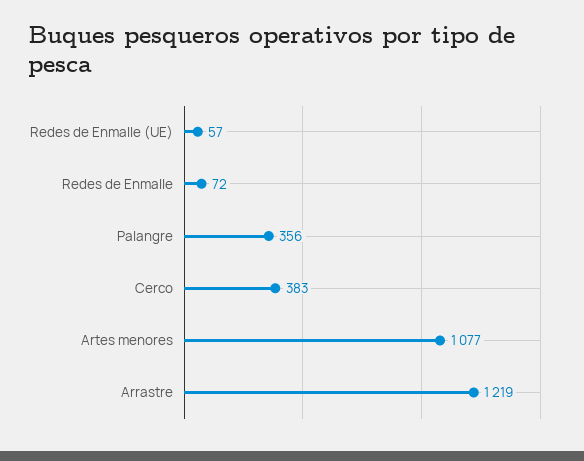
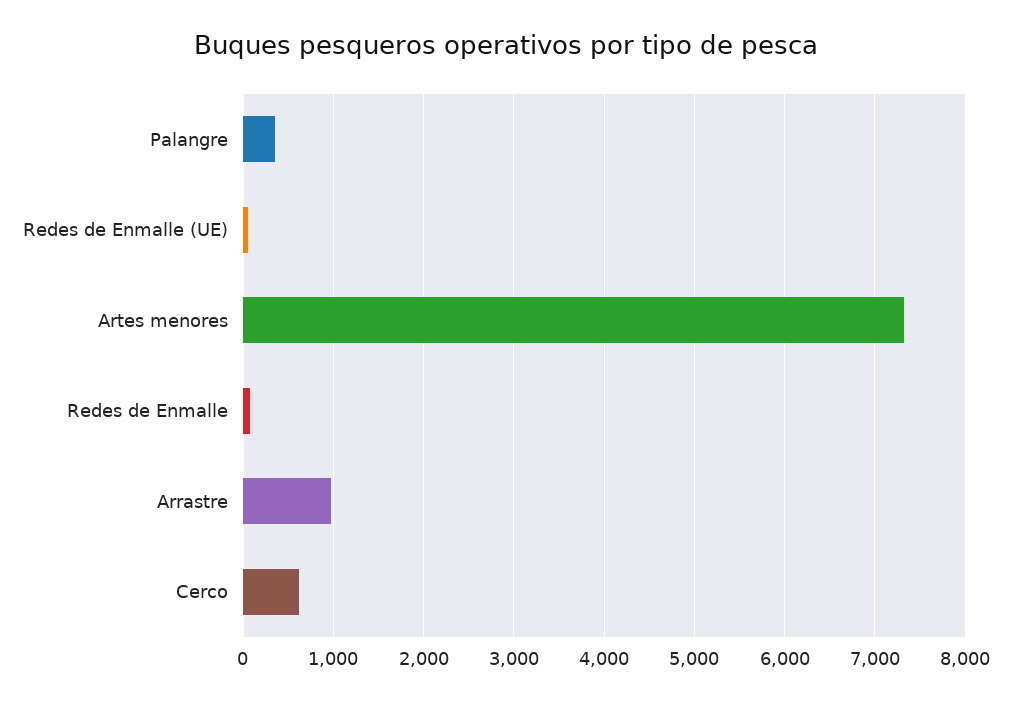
Cerco: 383 -> 600
Artes menores: 1077 -> 7300
Arrastre: 1219 -> 1000

